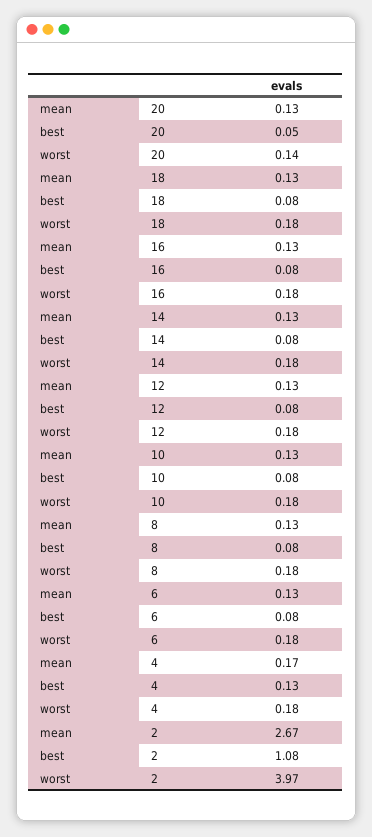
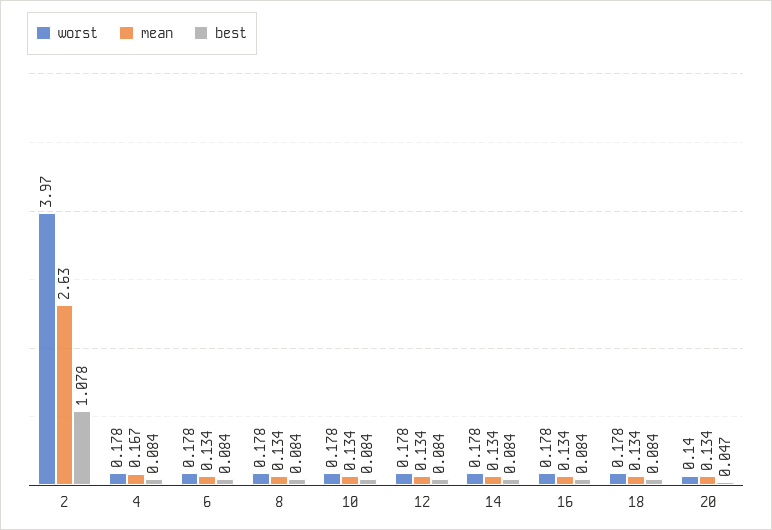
best, 4: 0.13 -> 0.084
mean, 2: 2.67 -> 2.63

